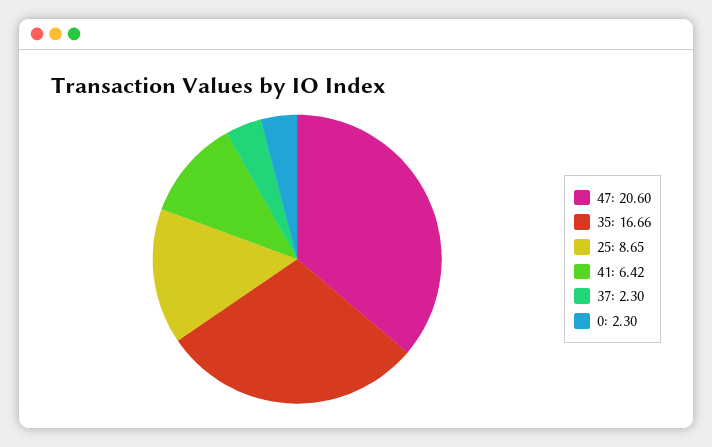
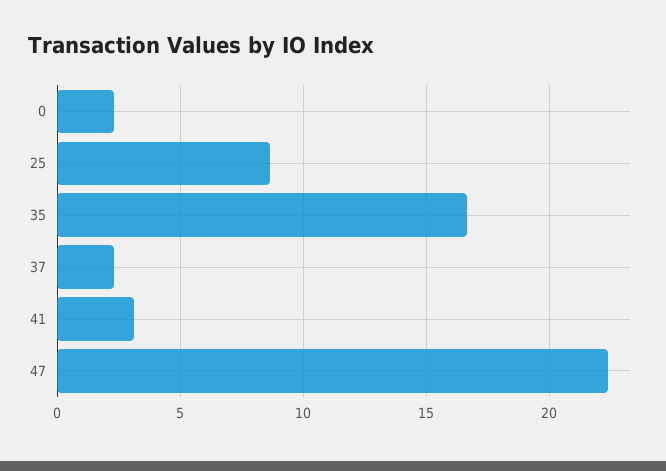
47: 20.6 -> 22.5
41: 6.42 -> 3

